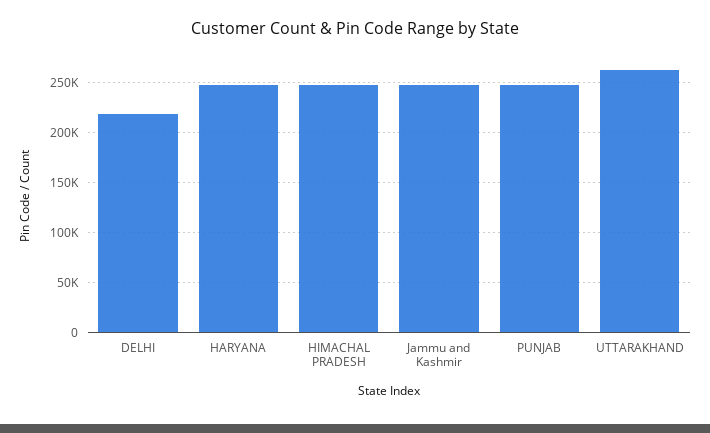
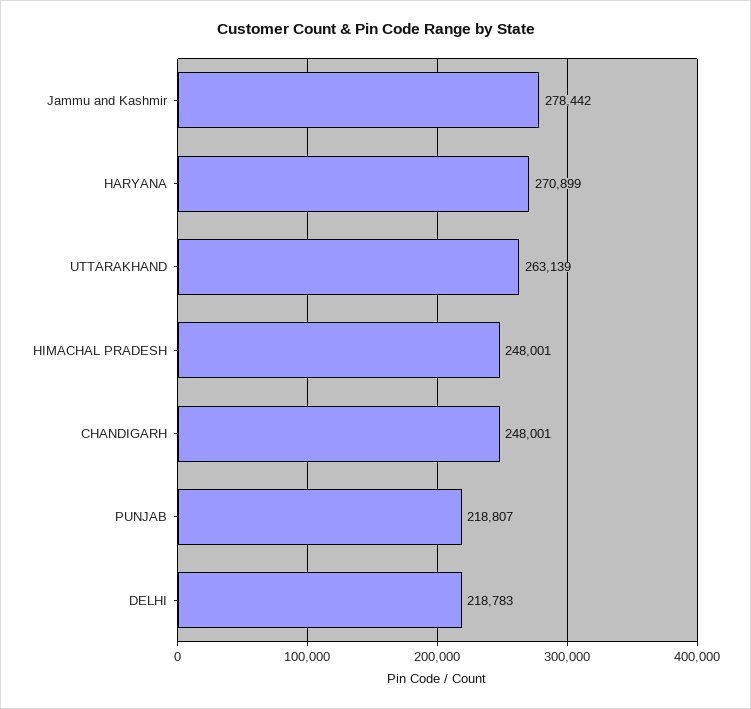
HARYANA: 250000 -> 270899
Jammu and Kashmir: 250000 -> 278442
PUNJAB: 250000 -> 218807
CHANDIGARH: none -> 248001

